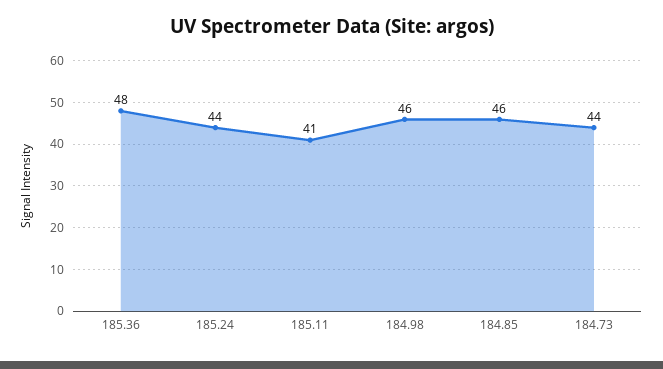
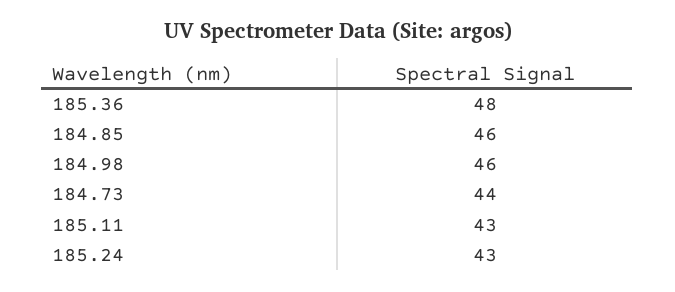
185.24: 44 -> 43
185.11: 41 -> 43

